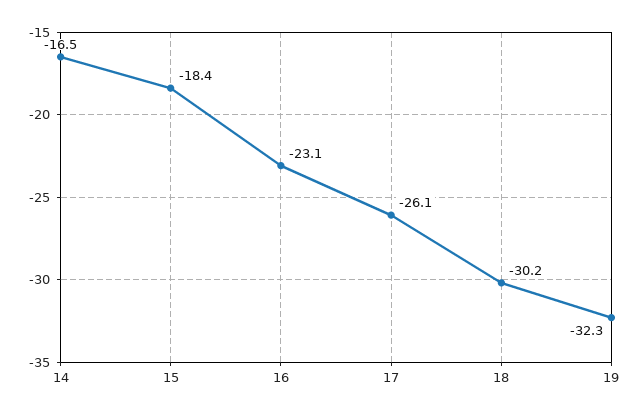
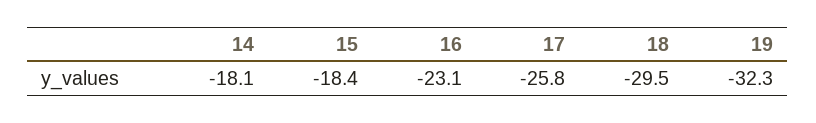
14: -16.5 -> -18.1
17: -26.1 -> -25.8
18: -30.2 -> -29.5

